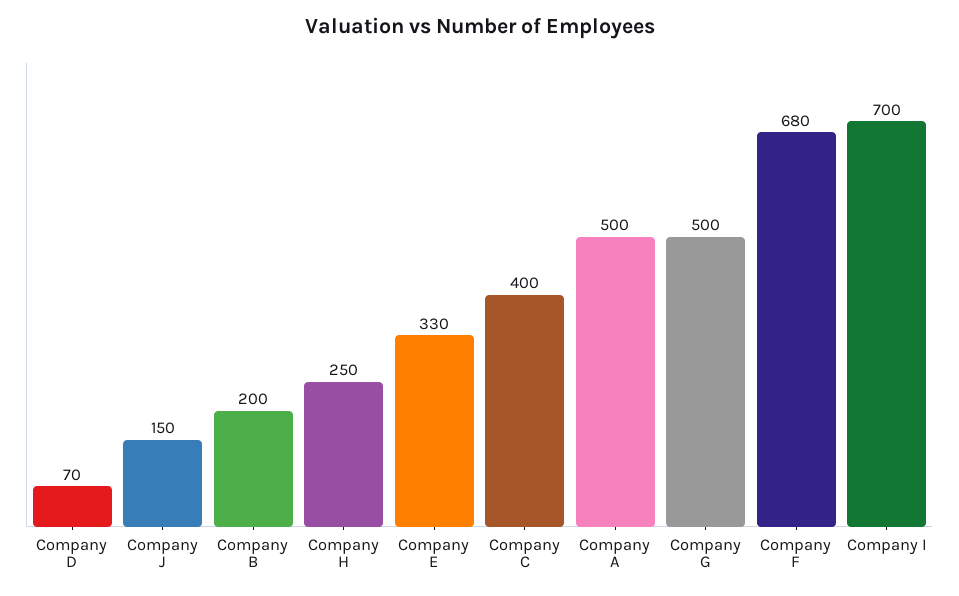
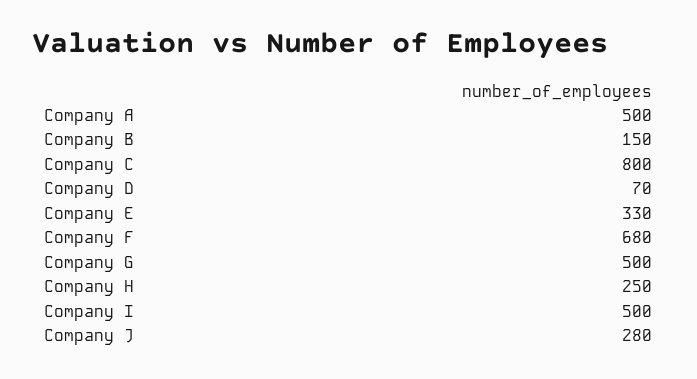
Company J: 150 -> 280
Company B: 200 -> 150
Company C: 400 -> 800
Company I: 700 -> 500

